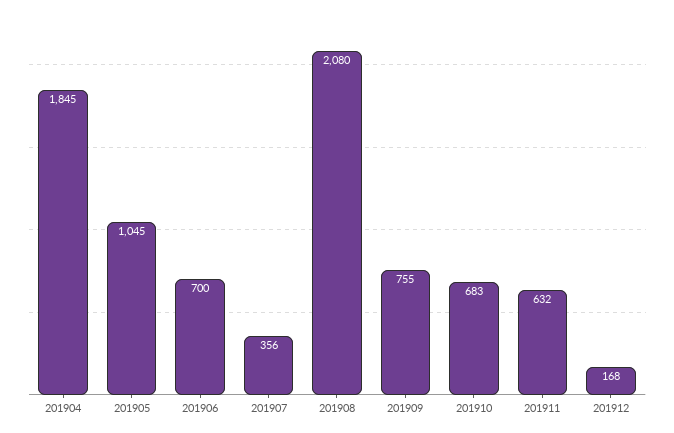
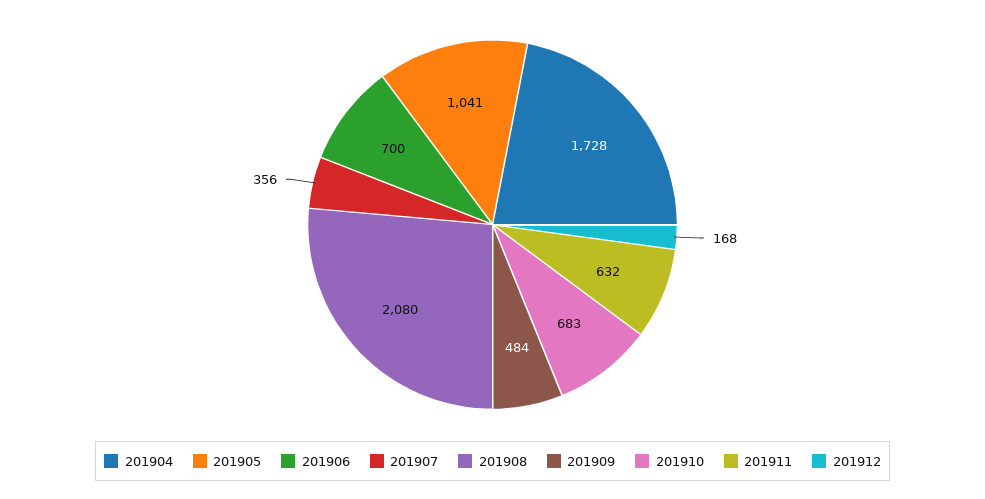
201904: 1845 -> 1728
201905: 1045 -> 1041
201909: 755 -> 484

